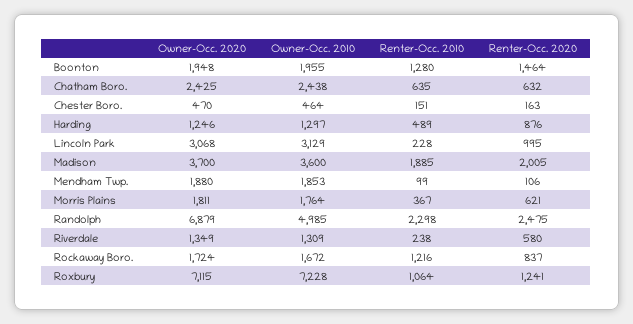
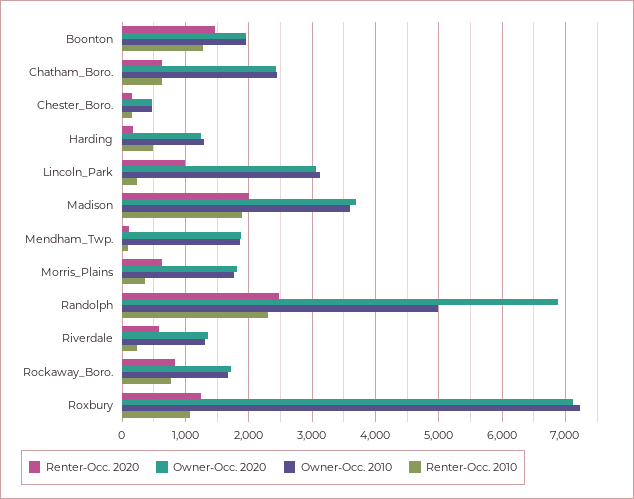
Renter-Occ. 2020, Harding: 876 -> 200
Renter-Occ. 2010, Rockaway Boro.: 1216 -> 800

